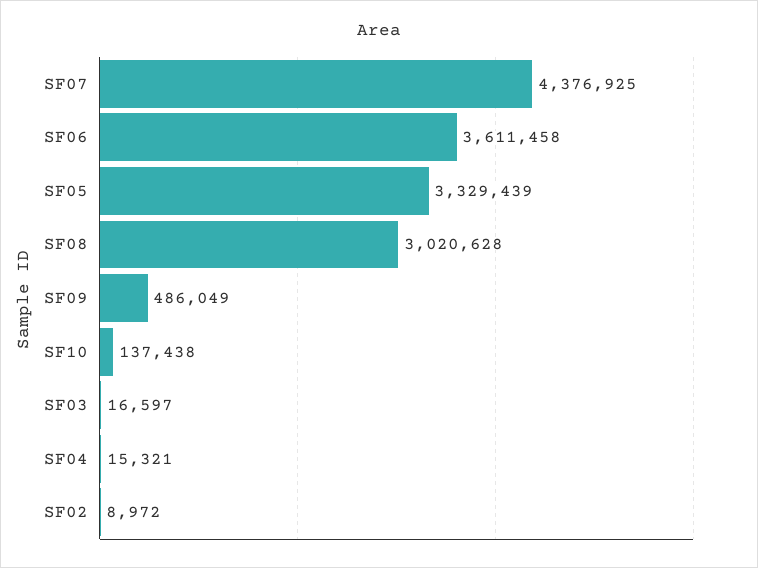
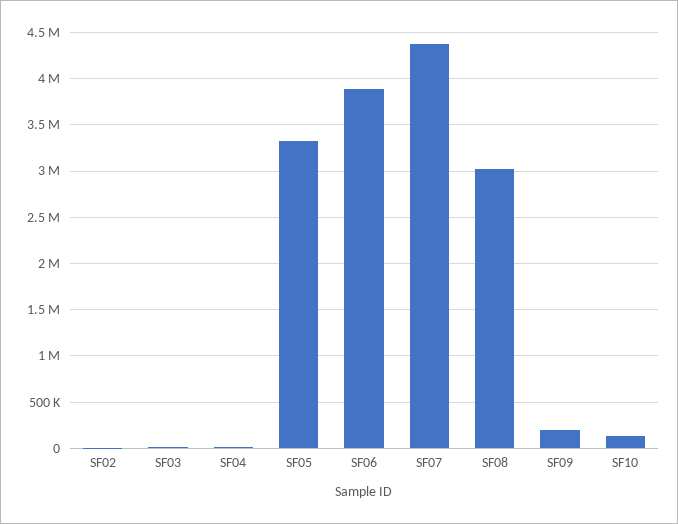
SF06: 3611458 -> 3900000
SF09: 486049 -> 200000

